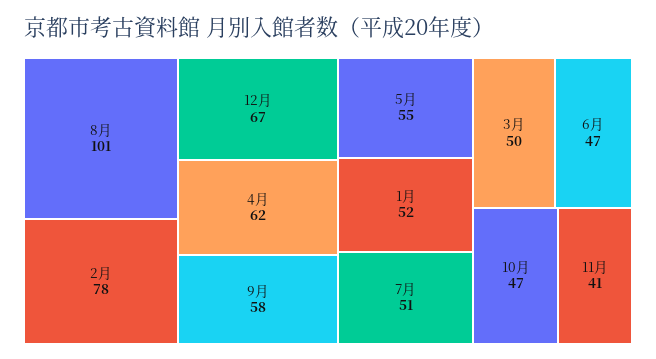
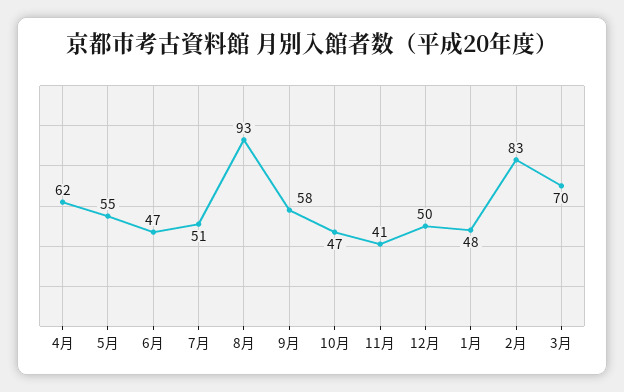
8月: 101 -> 93
2月: 78 -> 83
12月: 67 -> 50
1月: 52 -> 48
3月: 50 -> 70

